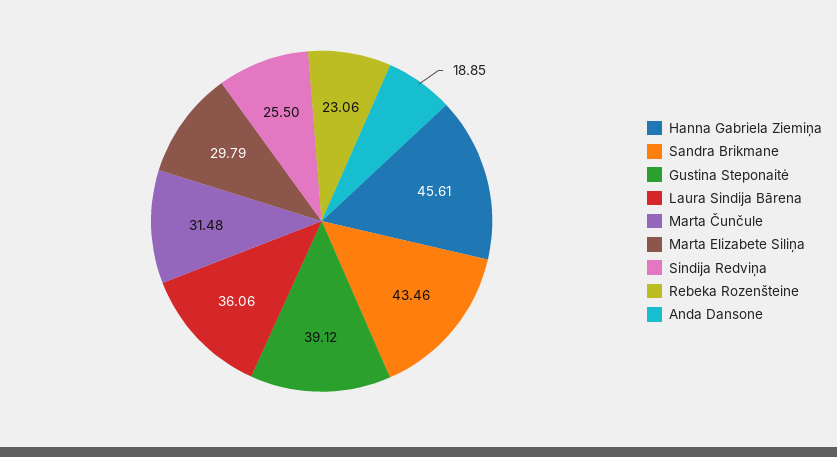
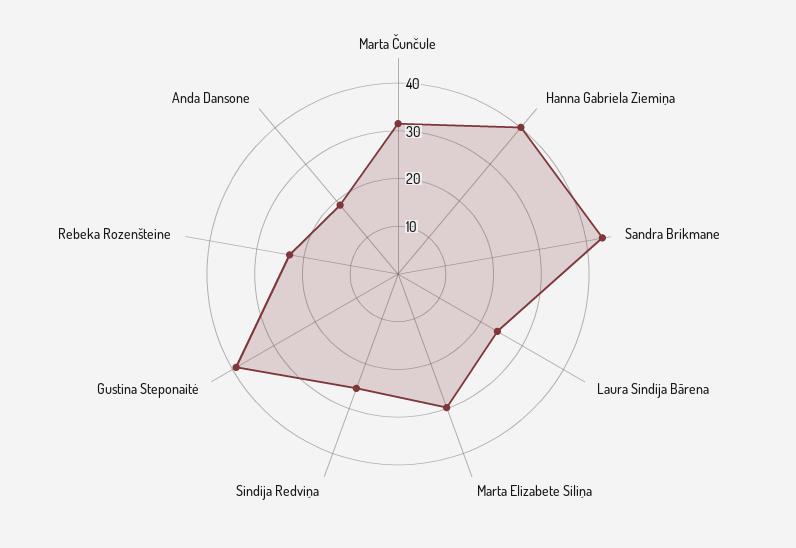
Hanna Gabriela Ziemiņa: 45.61 -> 40
Laura Sindija Bārena: 36.06 -> 24

